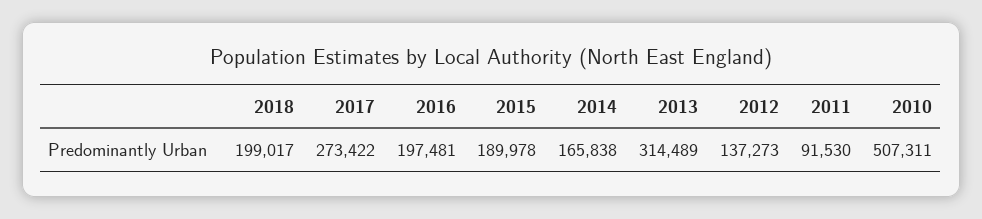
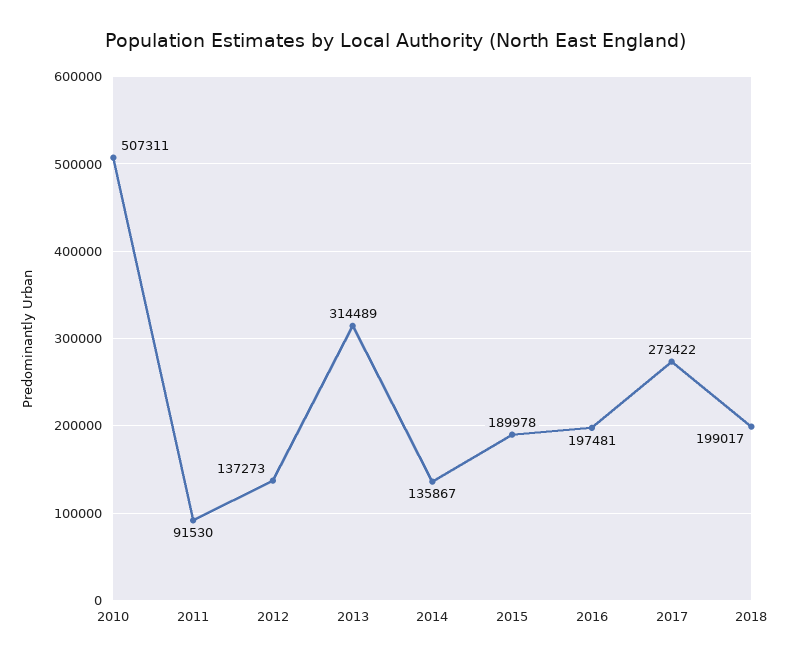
2014: 165838 -> 135867

